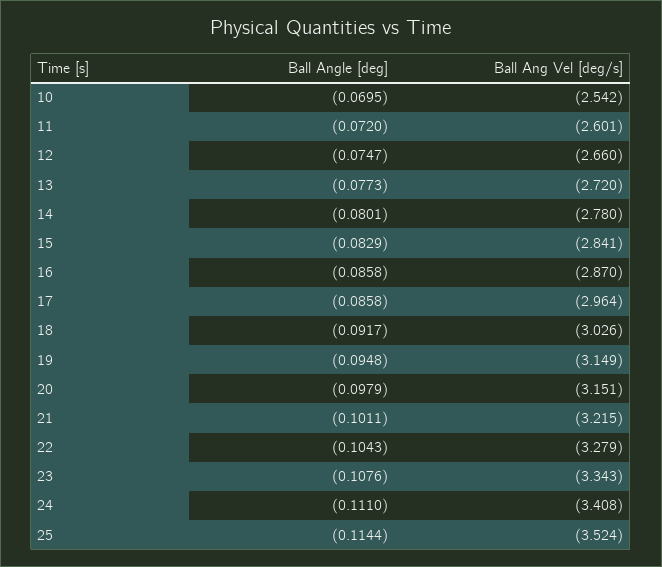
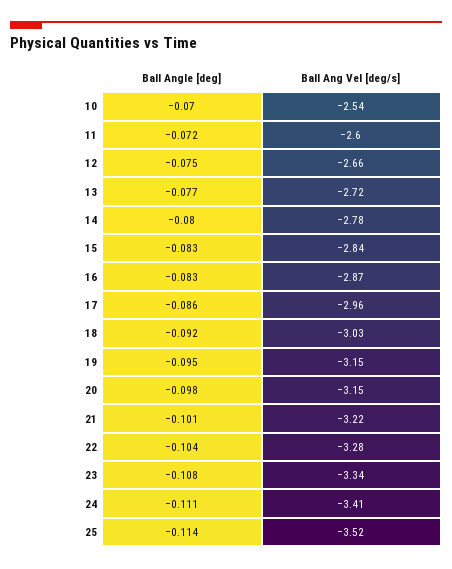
Ball Angle [deg], 16: -0.0858 -> -0.083

